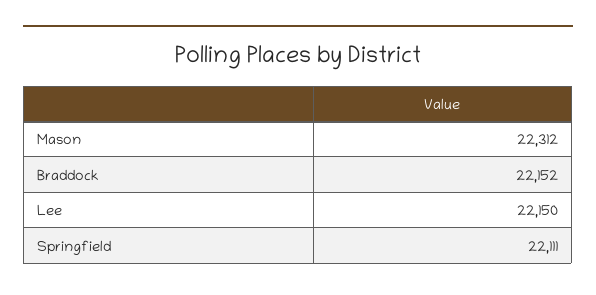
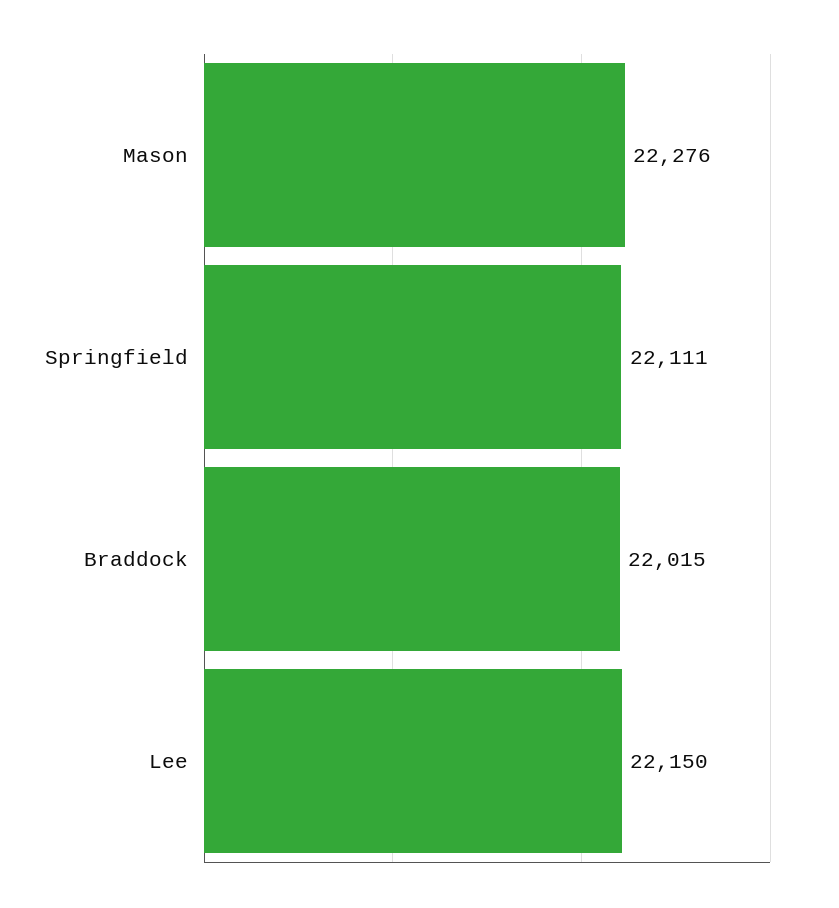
Mason: 22312 -> 22276
Braddock: 22152 -> 22015

